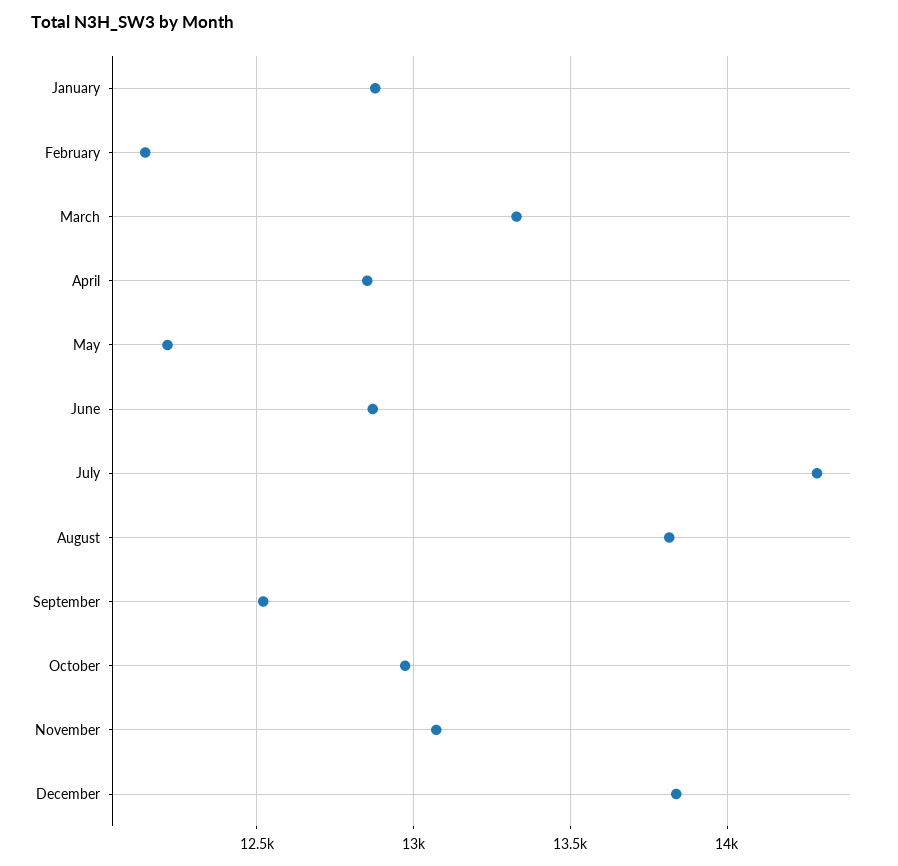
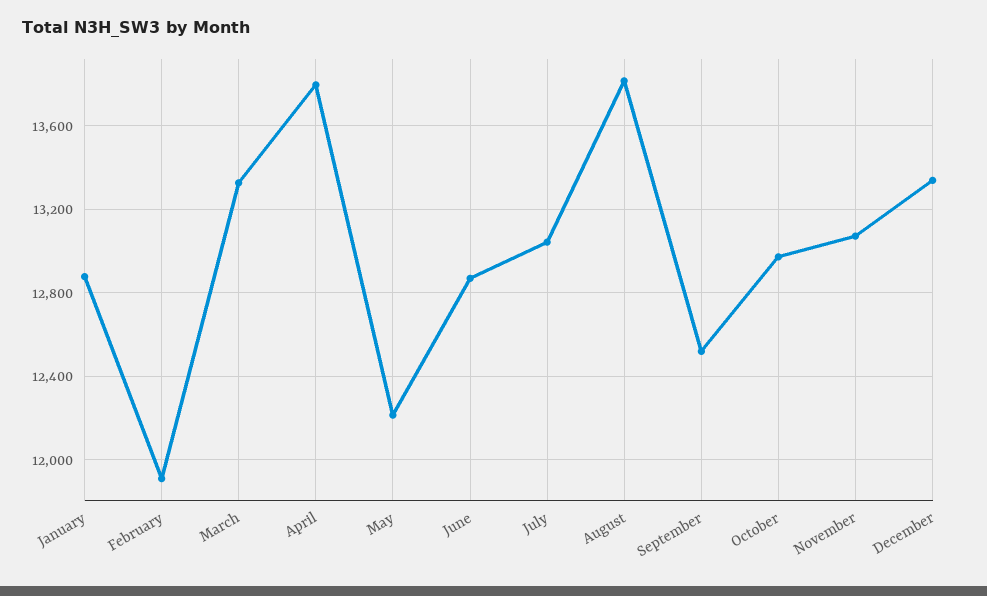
February: 12150 -> 11900
April: 12850 -> 13800
July: 14300 -> 13050
December: 13850 -> 13350

